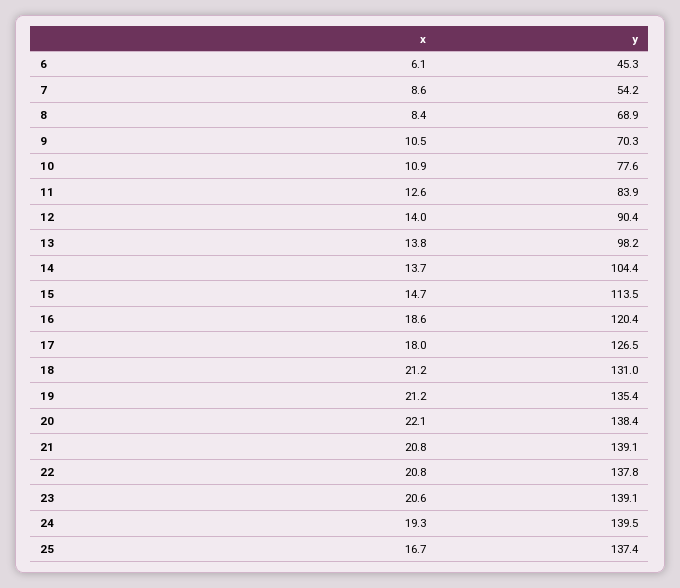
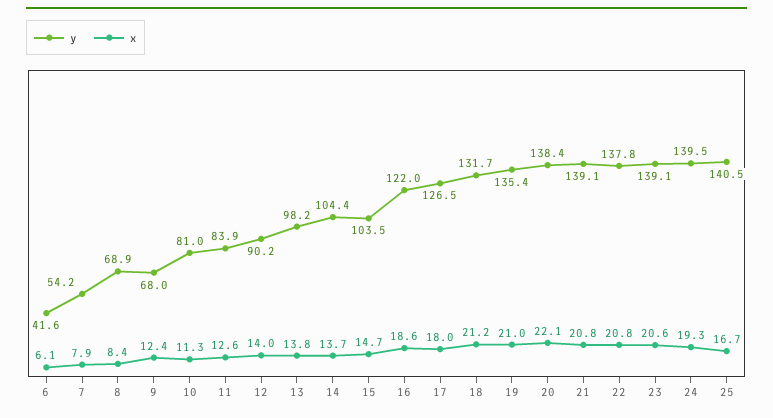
y, 6: 45.3 -> 41.6
x, 7: 8.6 -> 7.9
x, 9: 10.5 -> 12.4
y, 9: 70.3 -> 68
x, 10: 10.9 -> 11.3
y, 10: 77.6 -> 81
y, 12: 90.4 -> 90.2
y, 15: 113.5 -> 103.5
y, 16: 120.4 -> 122
y, 18: 131 -> 131.7
x, 19: 21.2 -> 21
y, 25: 137.4 -> 140.5

